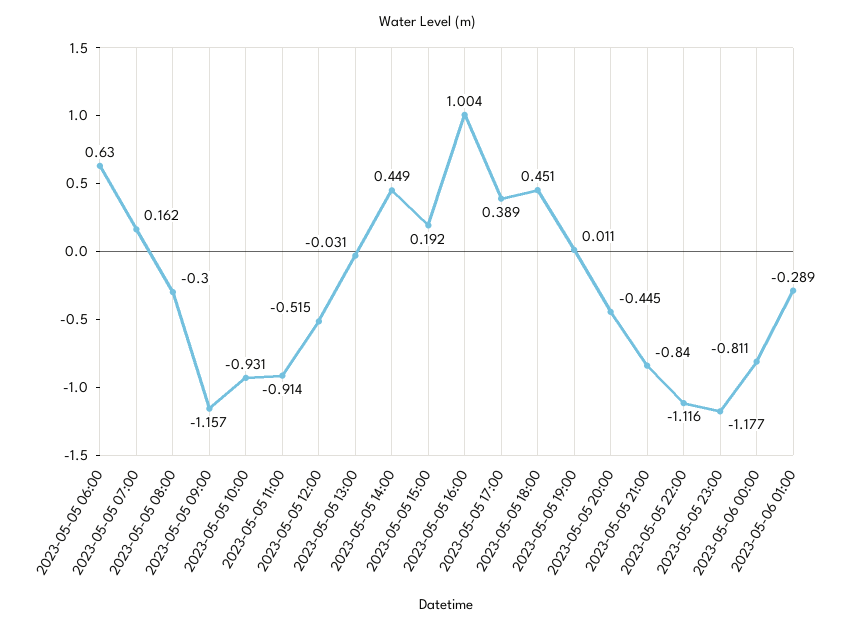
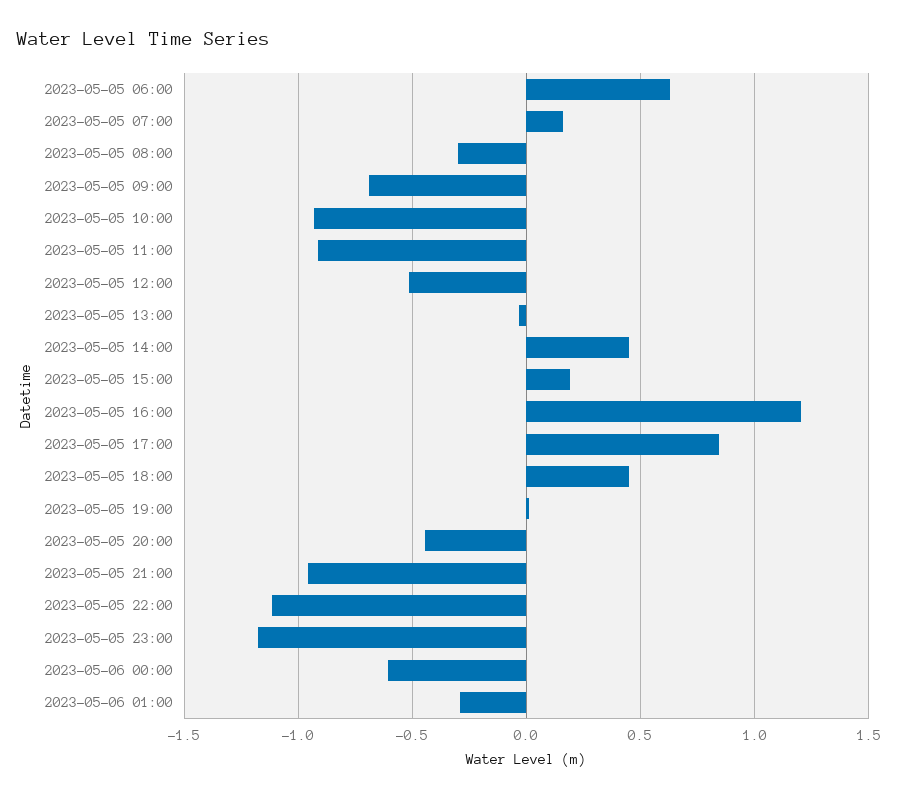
2023-05-05 09:00: -1.157 -> -0.7
2023-05-05 16:00: 1.004 -> 1.2
2023-05-05 17:00: 0.389 -> 0.85
2023-05-05 21:00: -0.84 -> -0.95
2023-05-06 00:00: -0.811 -> -0.6

